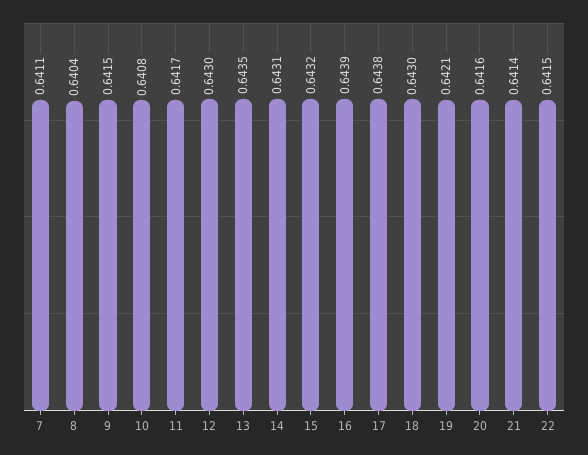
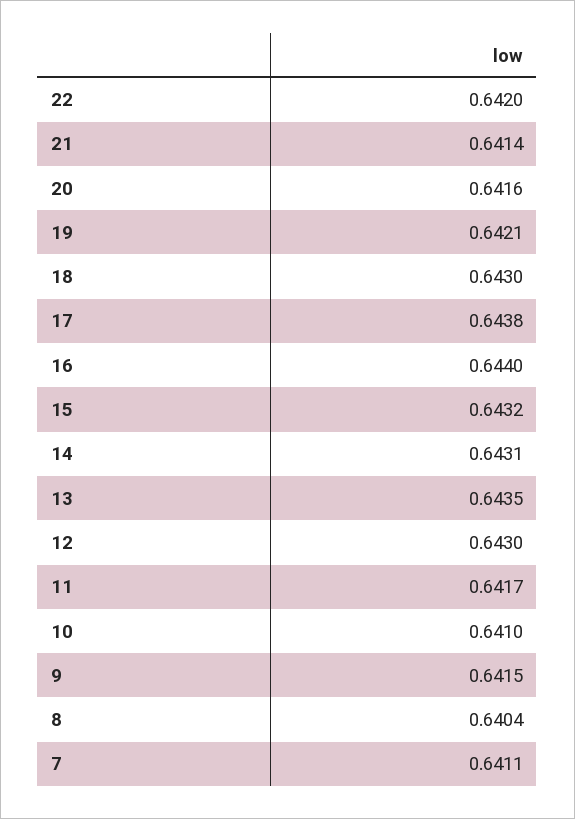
10: 0.6408 -> 0.641
16: 0.6439 -> 0.644
22: 0.6415 -> 0.642

